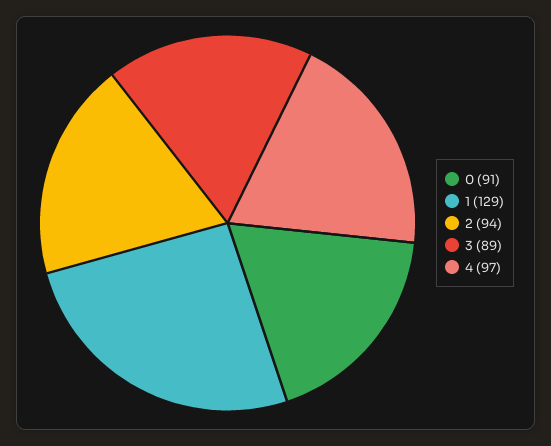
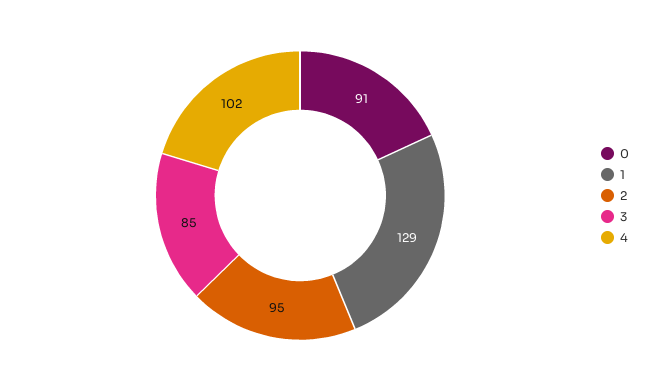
2: 94 -> 95
3: 89 -> 85
4: 97 -> 102

